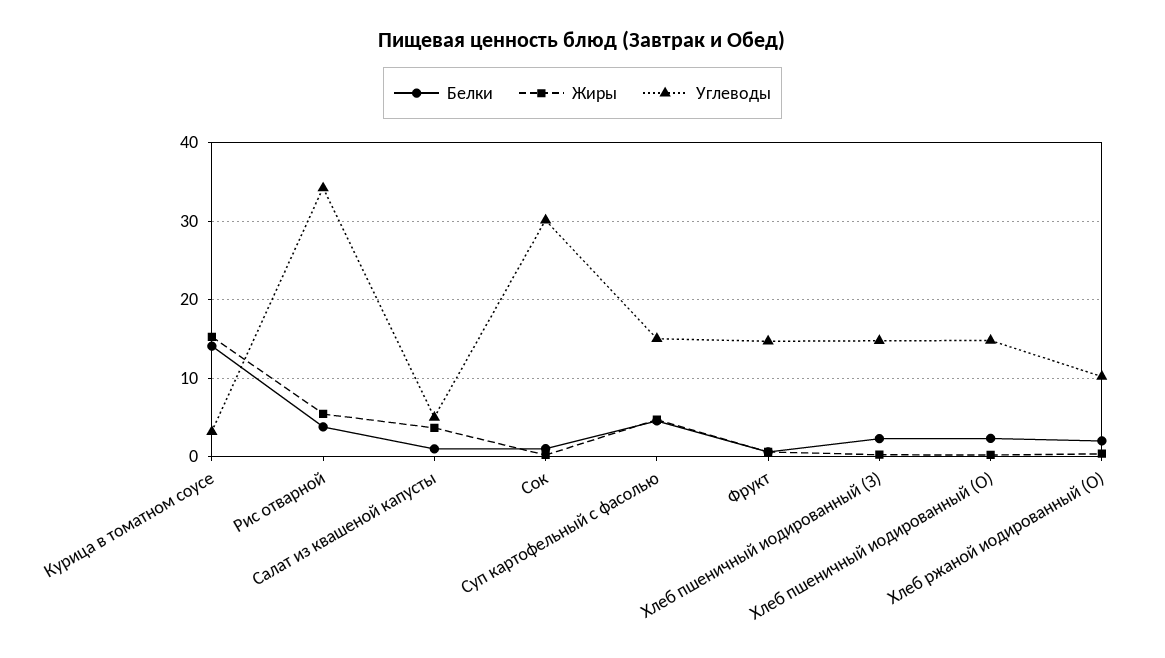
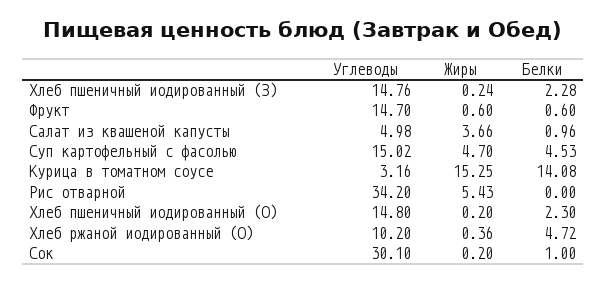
Белки, Рис отварной: 4 -> 0
Белки, Хлеб ржаной иодированный (О): 2 -> 4.72

